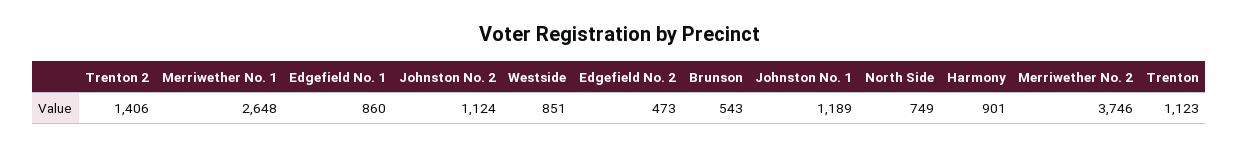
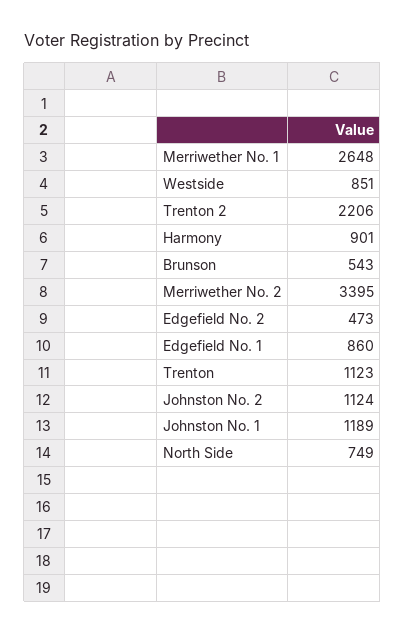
Trenton 2: 1406 -> 2206
Merriwether No. 2: 3746 -> 3395

